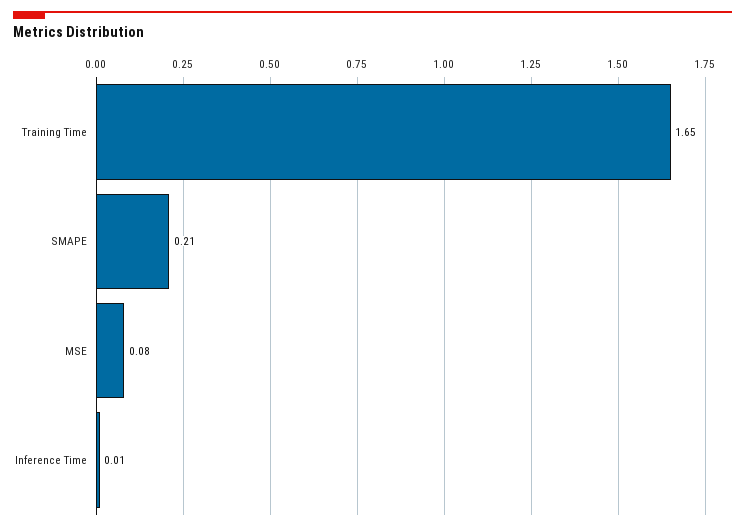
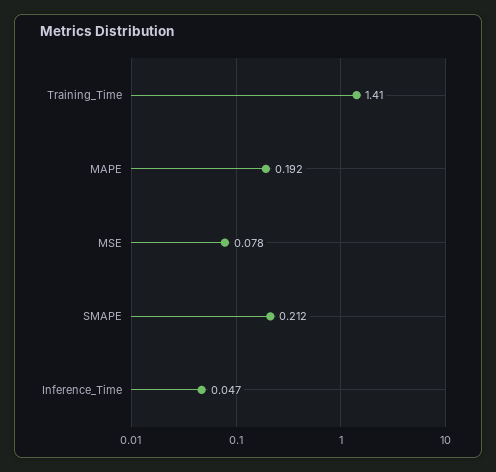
Training Time: 1.65 -> 1.41
Inference Time: 0.01 -> 0.047
MAPE: none -> 0.192

